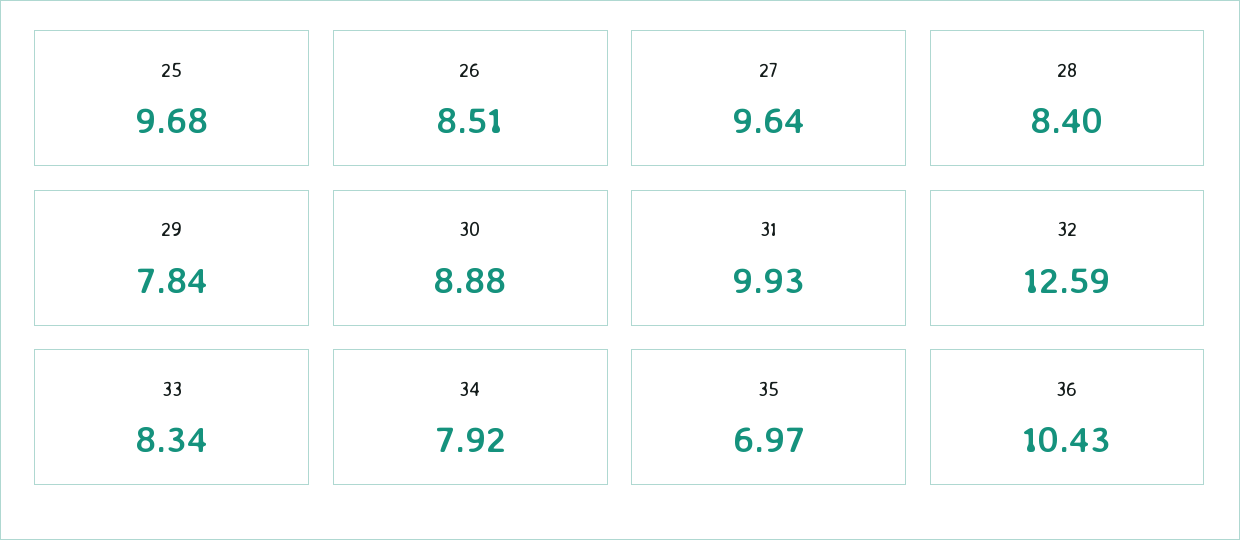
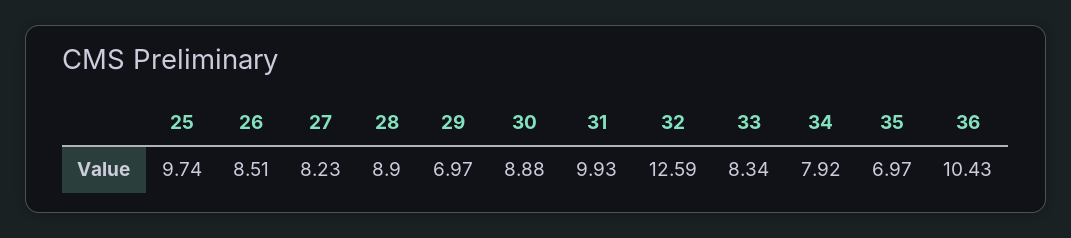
25: 9.68 -> 9.74
27: 9.64 -> 8.23
28: 8.4 -> 8.9
29: 7.84 -> 6.97

